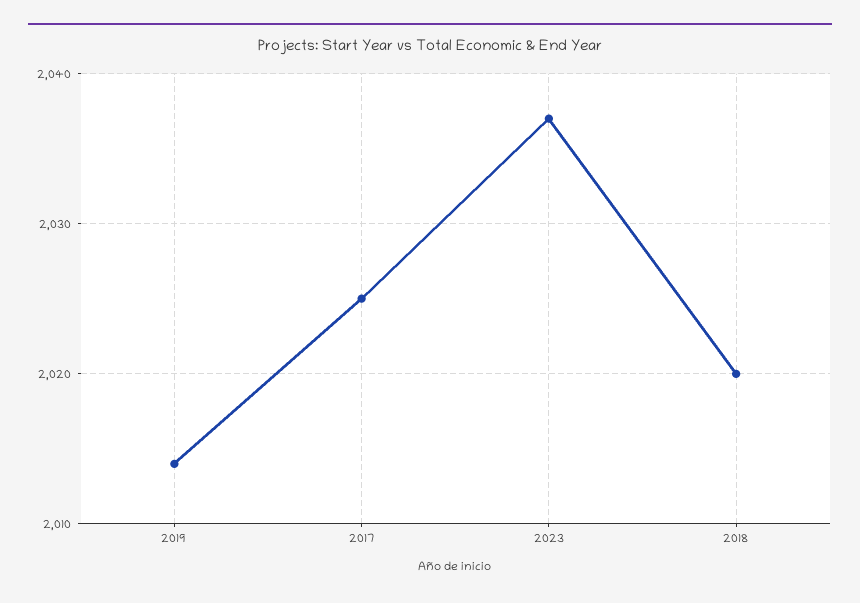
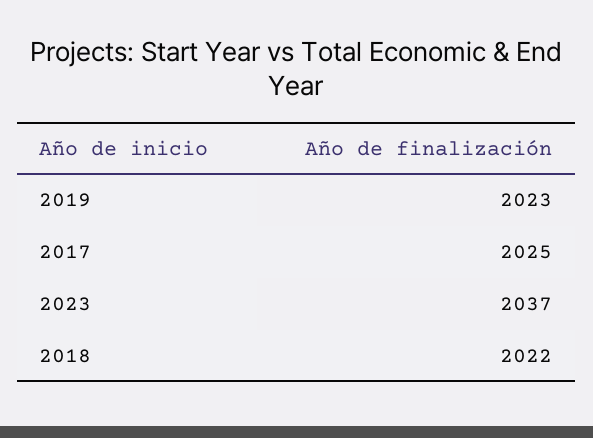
2019: 2014 -> 2023
2018: 2020 -> 2022

